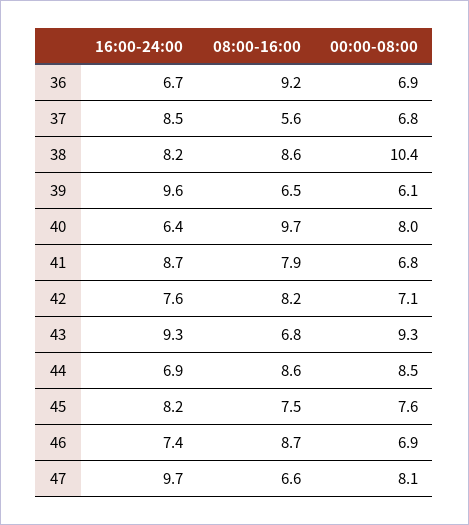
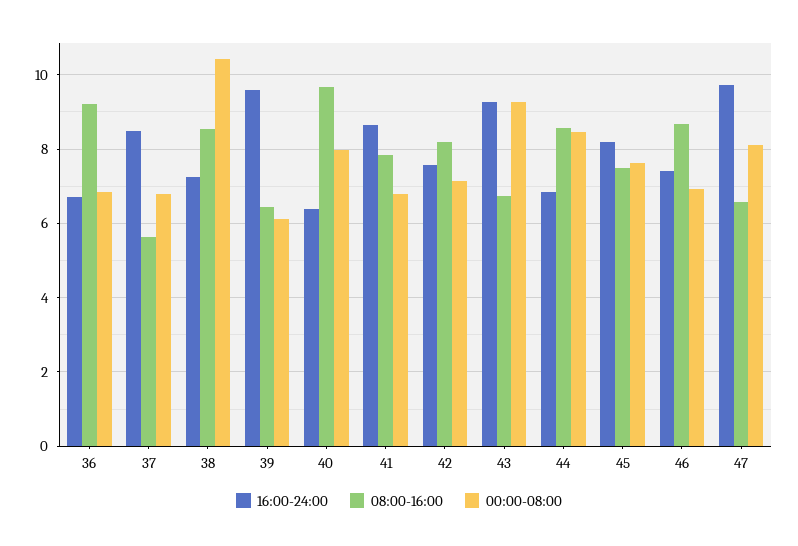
16:00-24:00, 38: 8.2 -> 7.2

